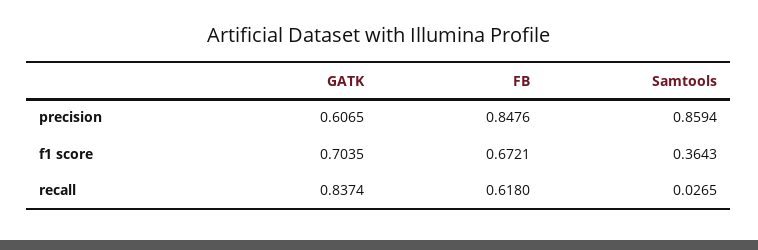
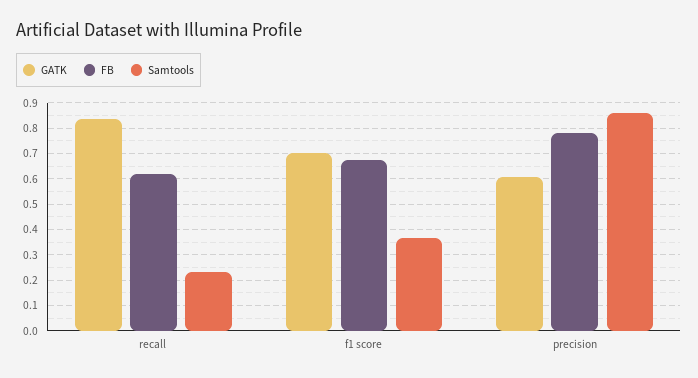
FB, precision: 0.8476 -> 0.775
Samtools, recall: 0.0265 -> 0.225

